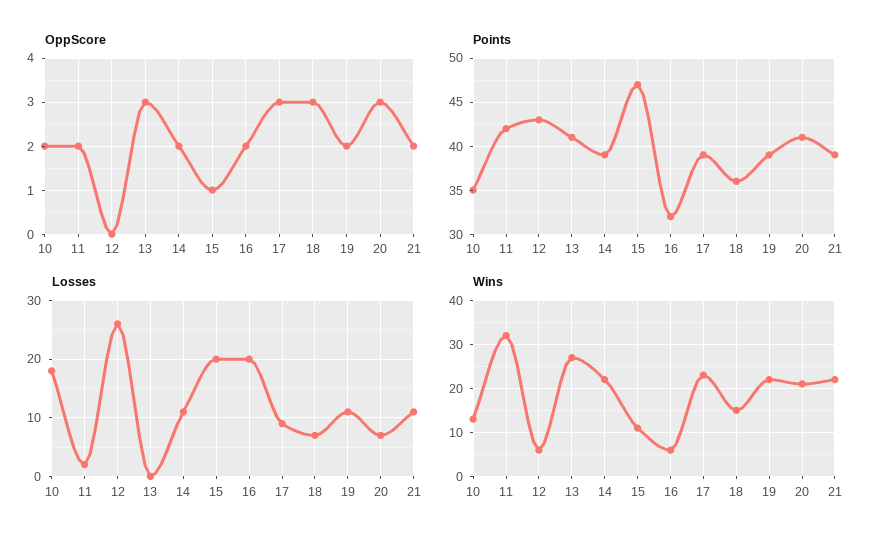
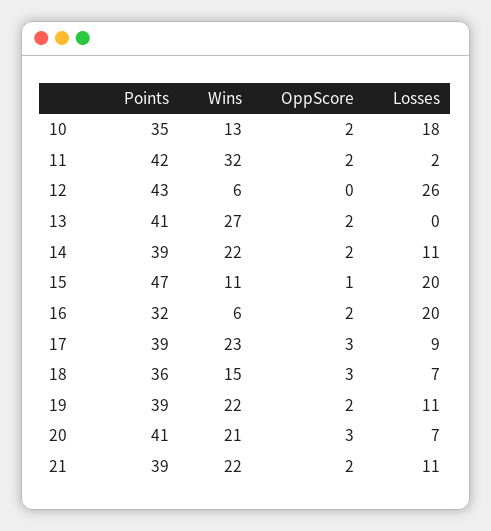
OppScore, 13: 3 -> 2

